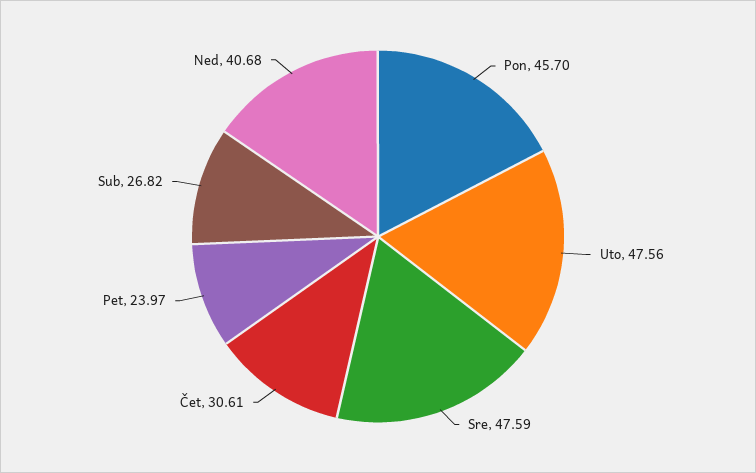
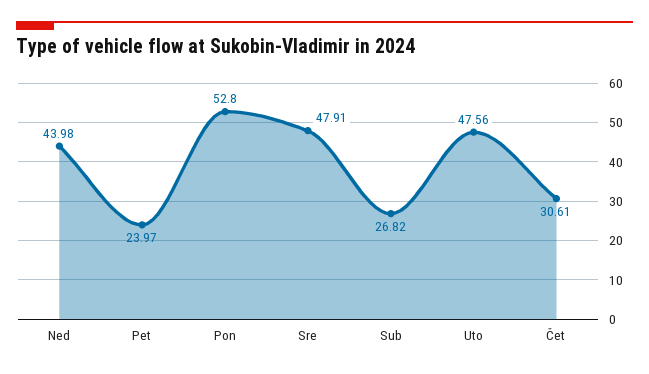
Pon: 45.7 -> 52.8
Sre: 47.59 -> 47.91
Ned: 40.68 -> 43.98

